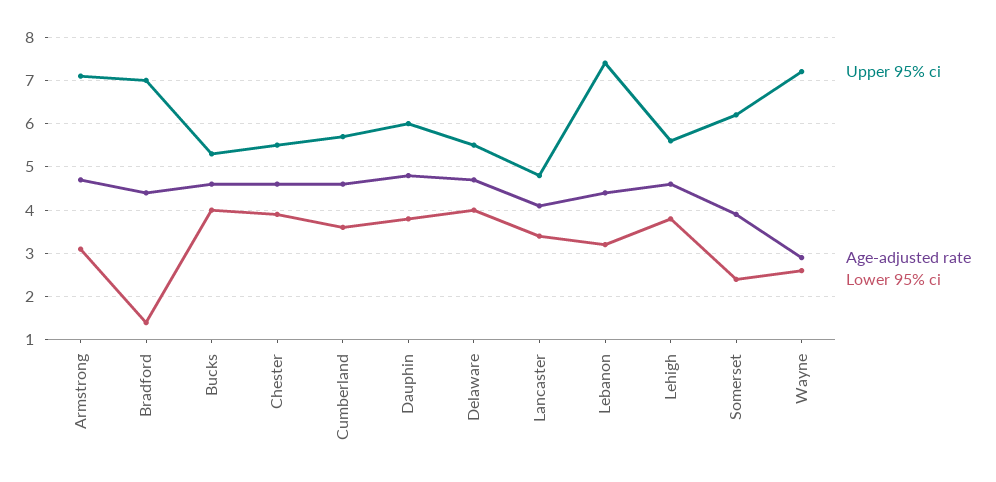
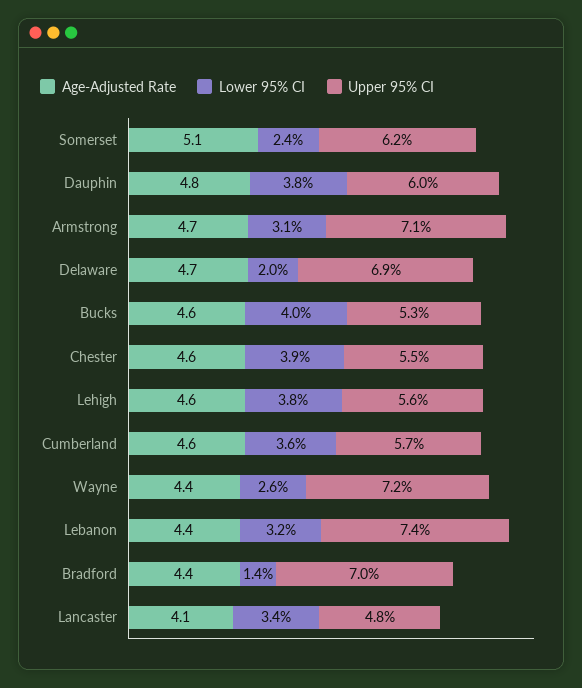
Upper 95% ci, Delaware: 5.5 -> 6.9
Lower 95% ci, Delaware: 4 -> 2
Age-adjusted rate, Somerset: 4 -> 5.1
Age-adjusted rate, Wayne: 3 -> 4.4

